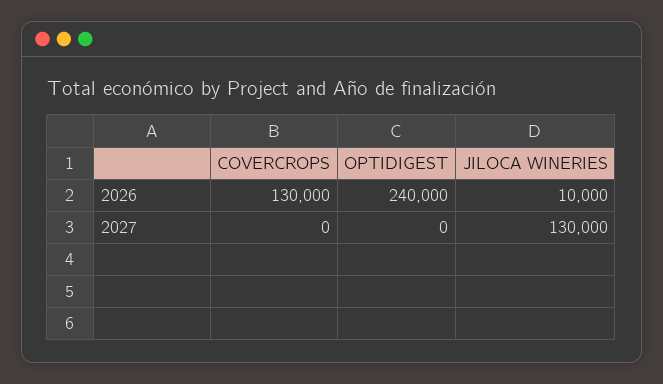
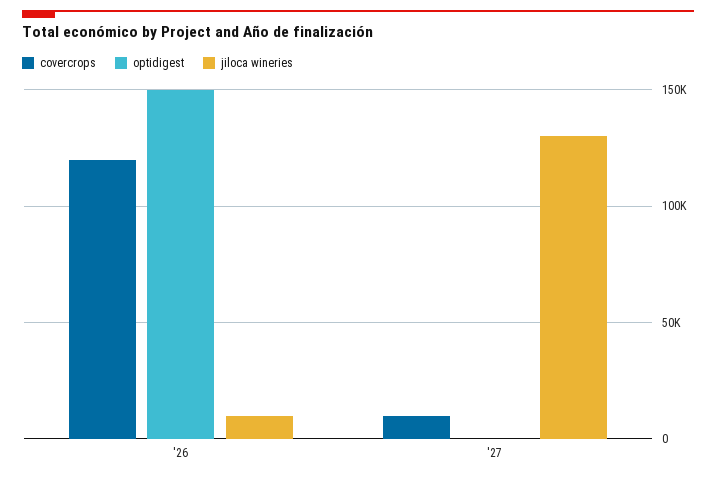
COVERCROPS, 2026: 130000 -> 120000
OPTIDIGEST, 2026: 240000 -> 150000
COVERCROPS, 2027: 0 -> 10000

